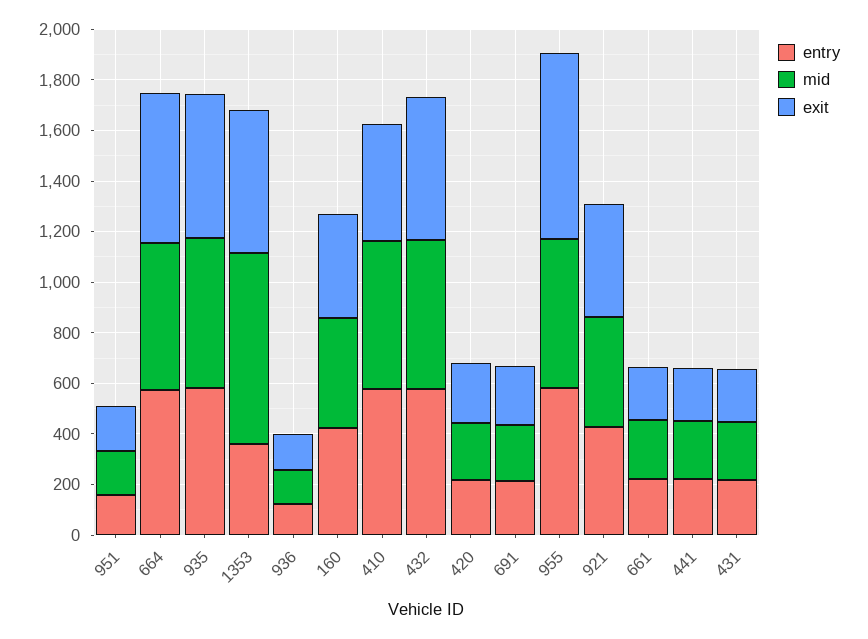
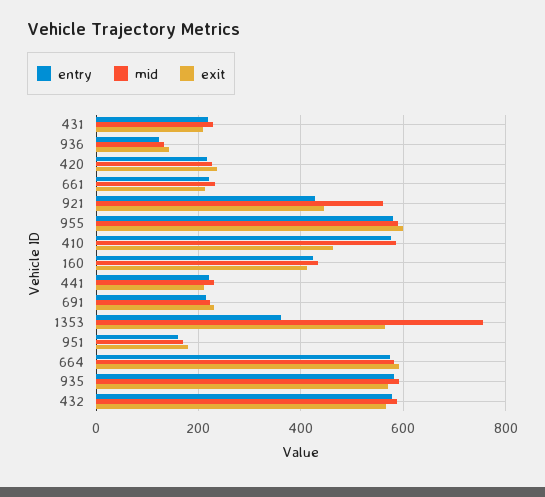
exit, 955: 750 -> 600
mid, 921: 450 -> 560

